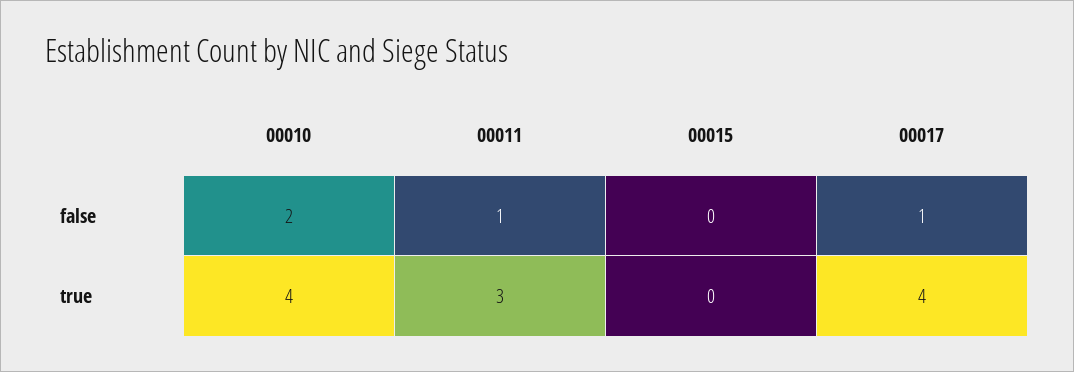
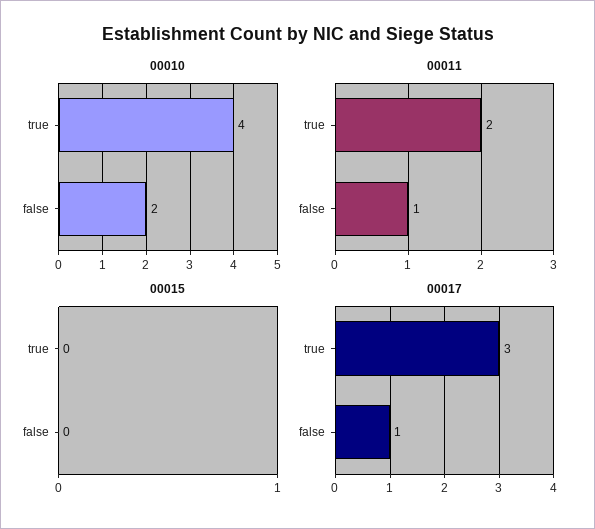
00011, true: 3 -> 2
00017, true: 4 -> 3

